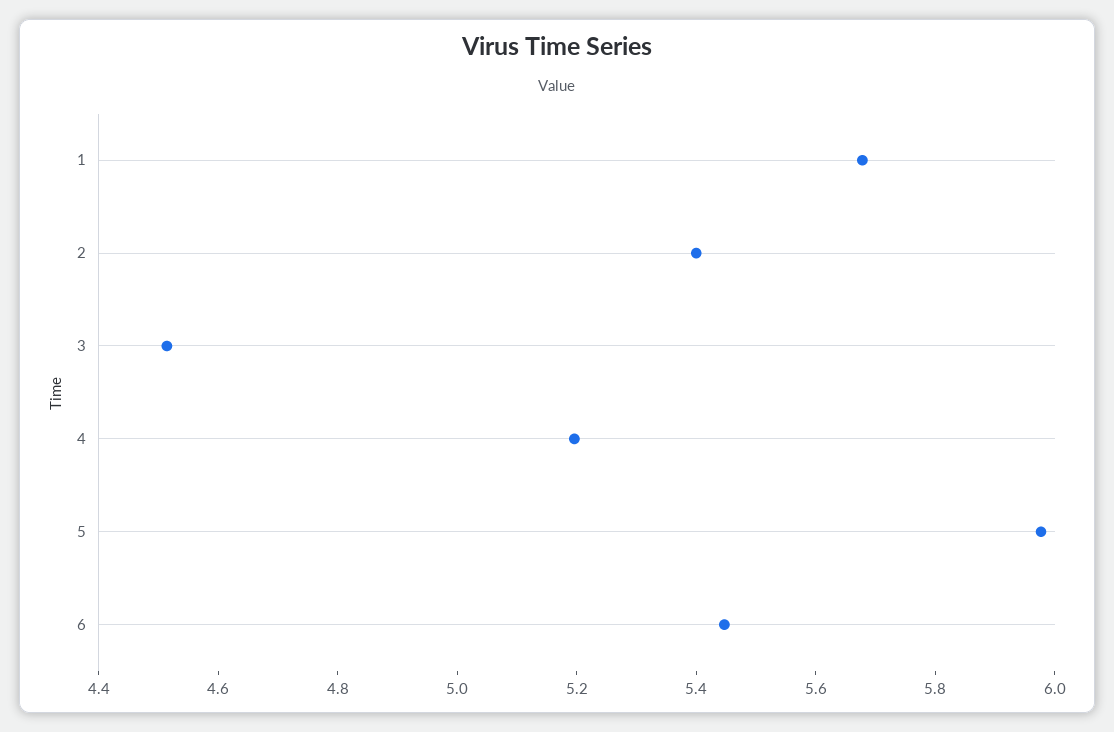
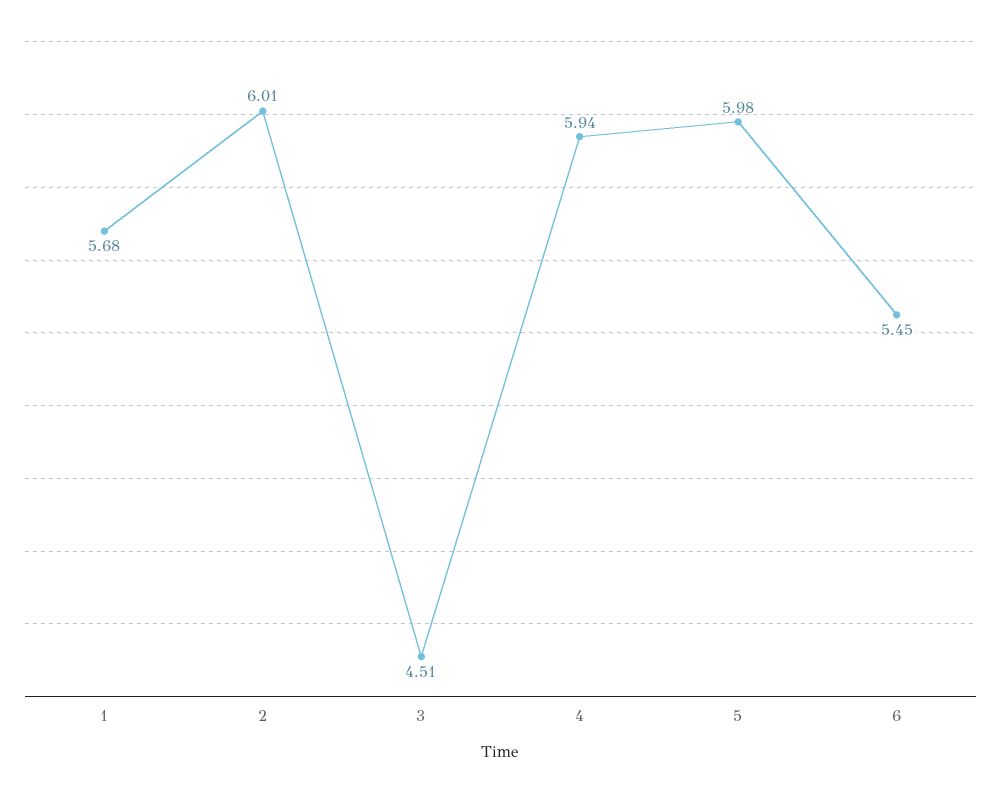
2: 5.4 -> 6.01
4: 5.2 -> 5.94

